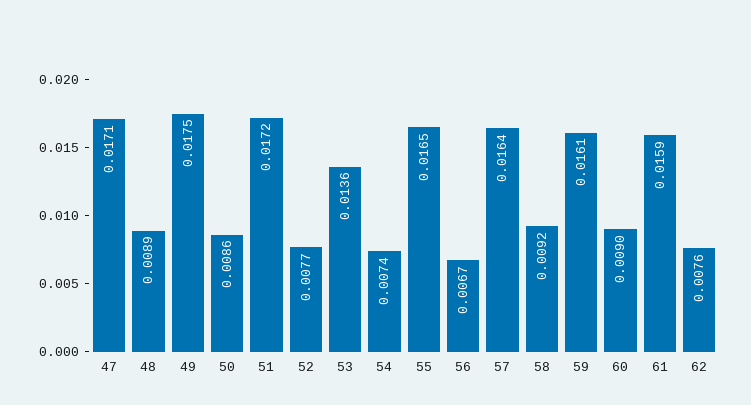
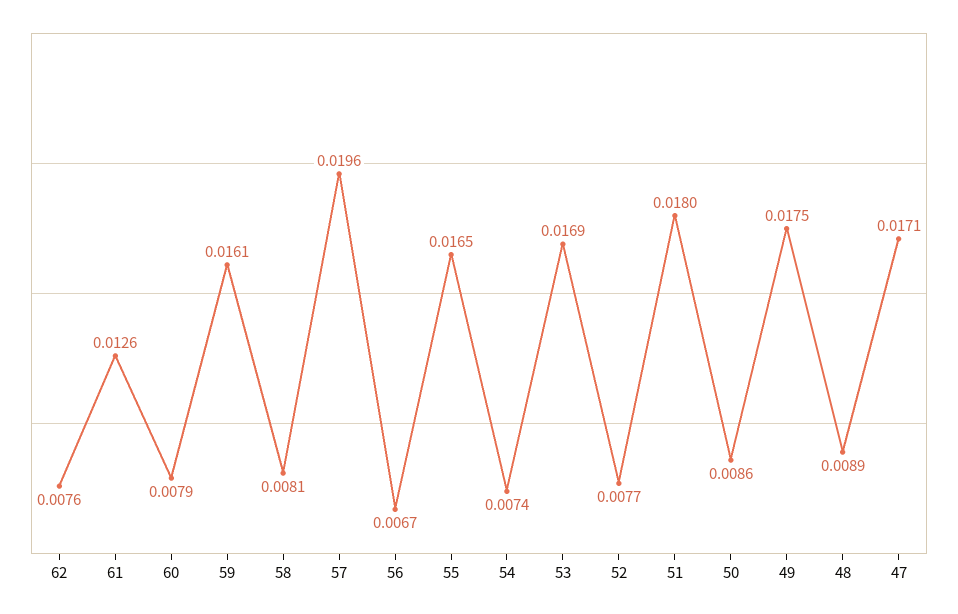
51: 0.0172 -> 0.018
53: 0.0136 -> 0.0169
57: 0.0164 -> 0.0196
58: 0.0092 -> 0.0081
60: 0.009 -> 0.0079
61: 0.0159 -> 0.0126

